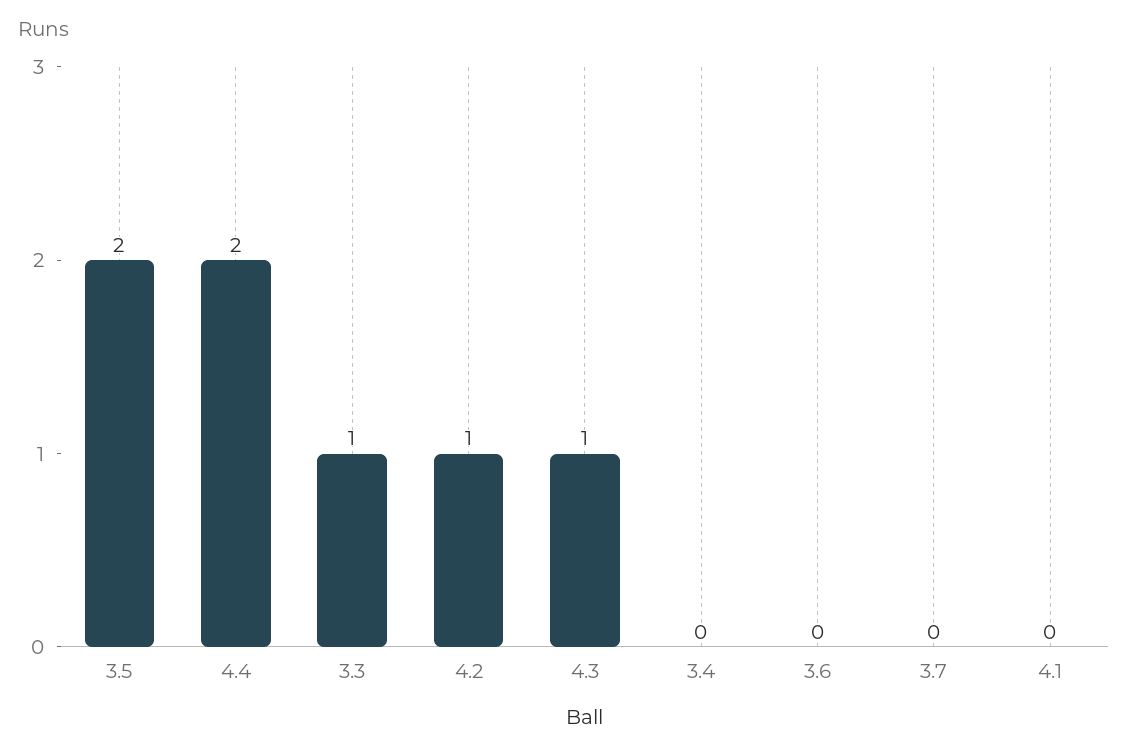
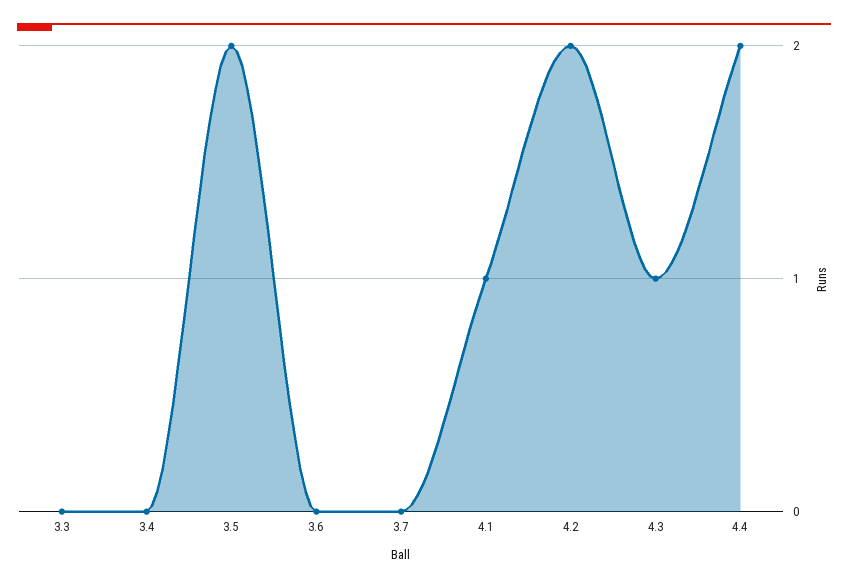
3.3: 1 -> 0
4.2: 1 -> 2
4.1: 0 -> 1

